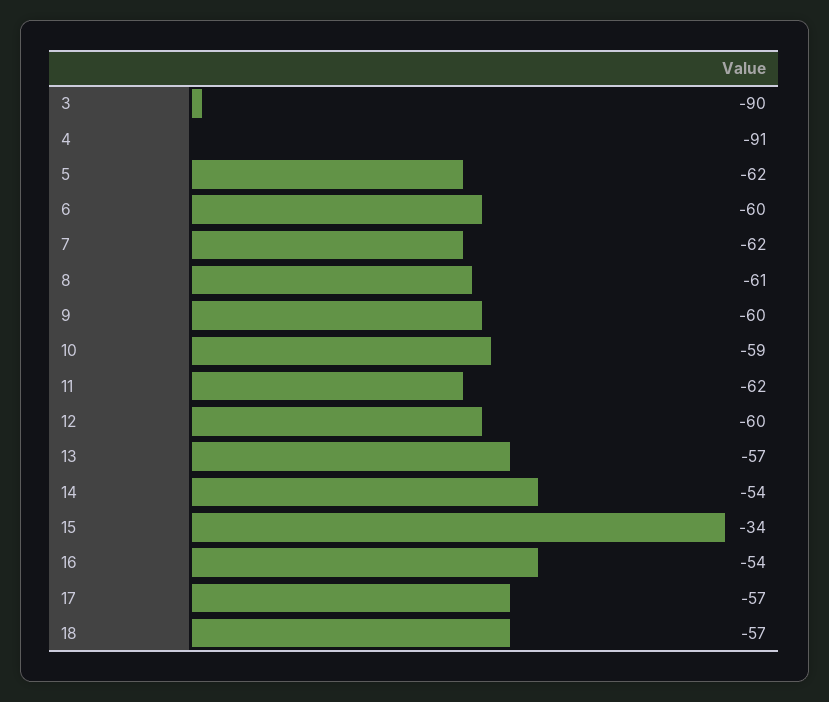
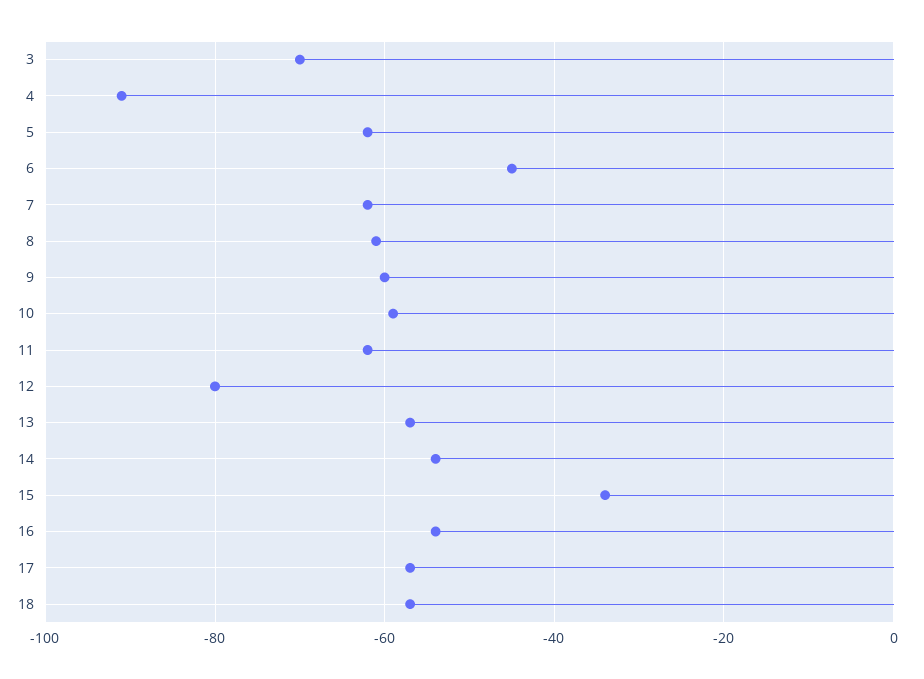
3: -90 -> -70
6: -60 -> -45
12: -60 -> -80

